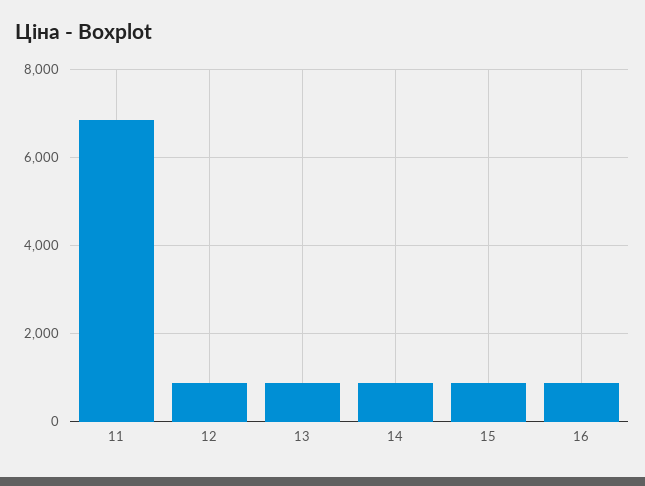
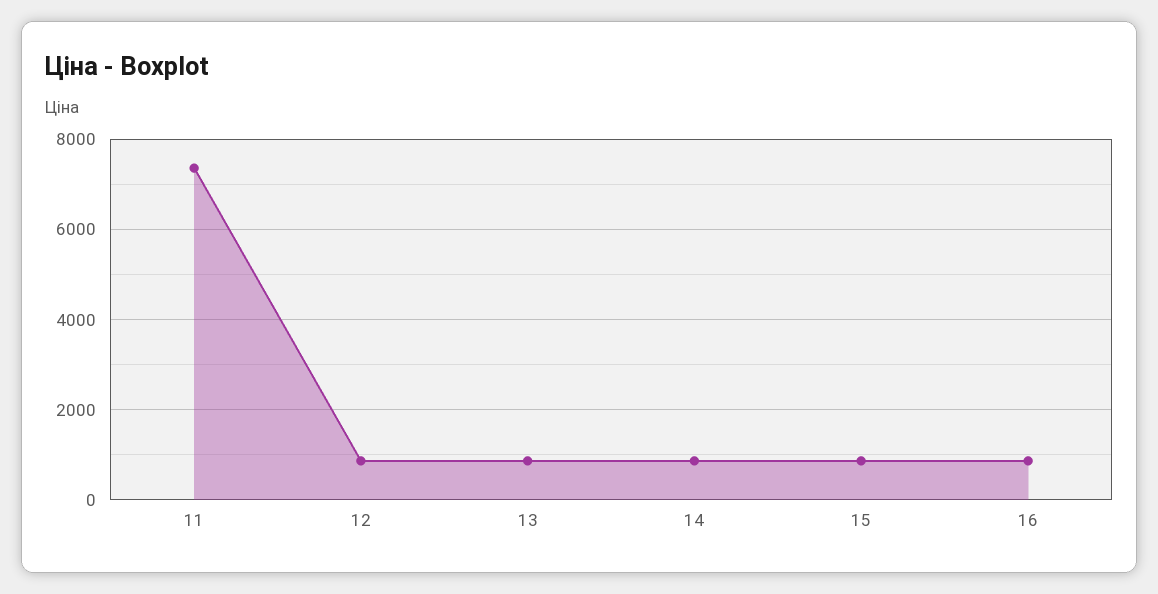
11: 6800 -> 7400

